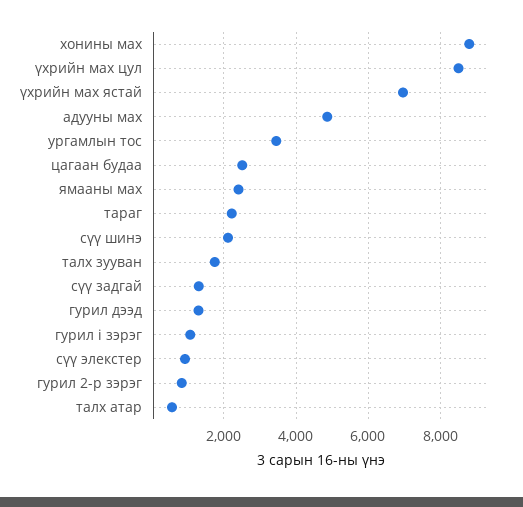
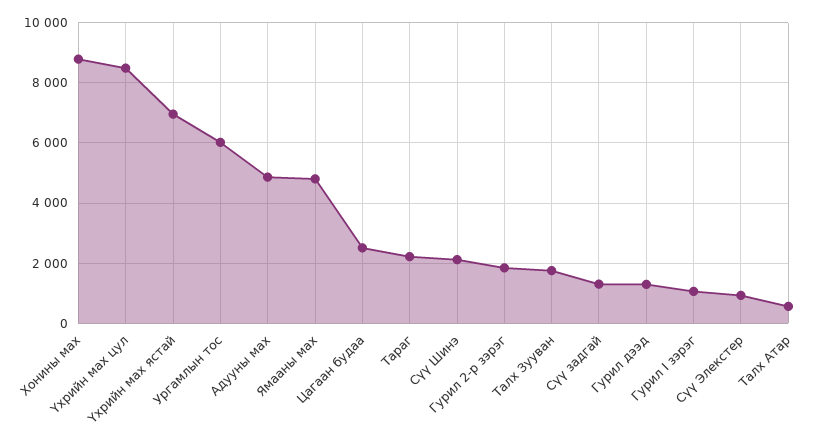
ургамлын тос: 3400 -> 6000
ямааны мах: 2400 -> 4800
гурил 2-р зэрэг: 800 -> 1800

